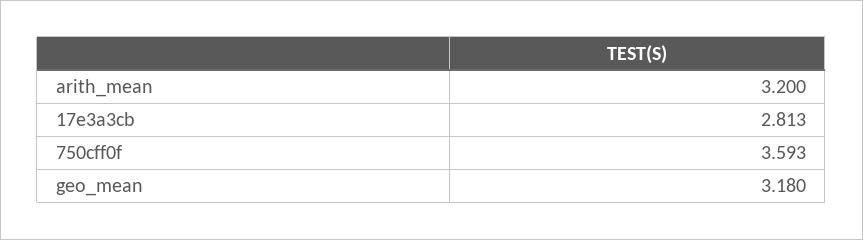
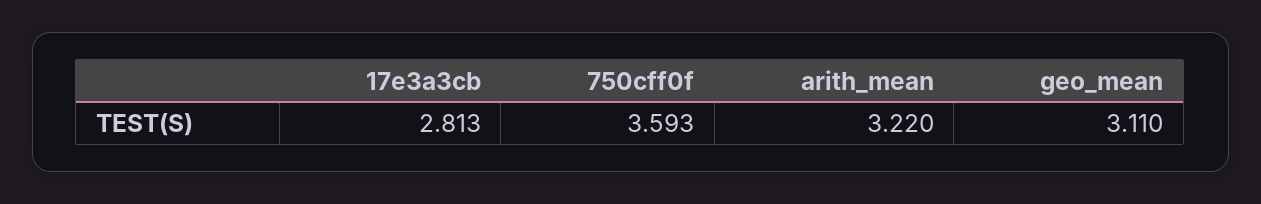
arith_mean: 3.2 -> 3.22
geo_mean: 3.18 -> 3.11

